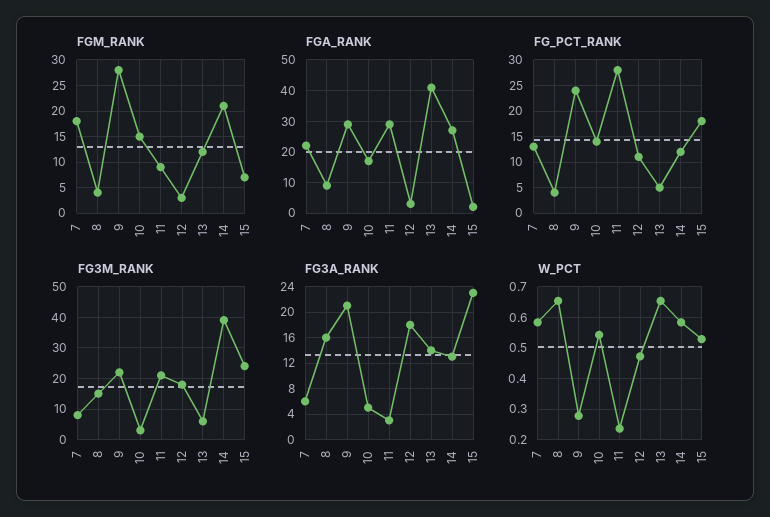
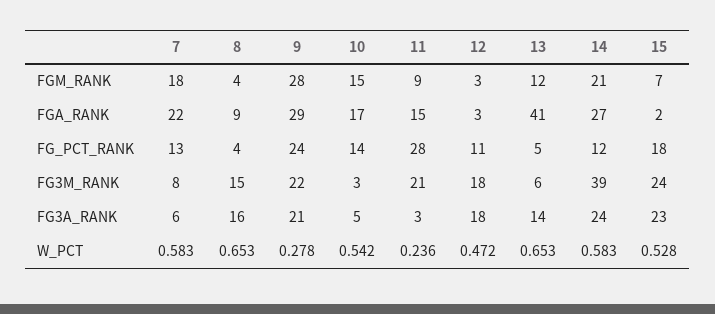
FGA_RANK, 11: 30 -> 15
FG3A_RANK, 14: 13 -> 24

